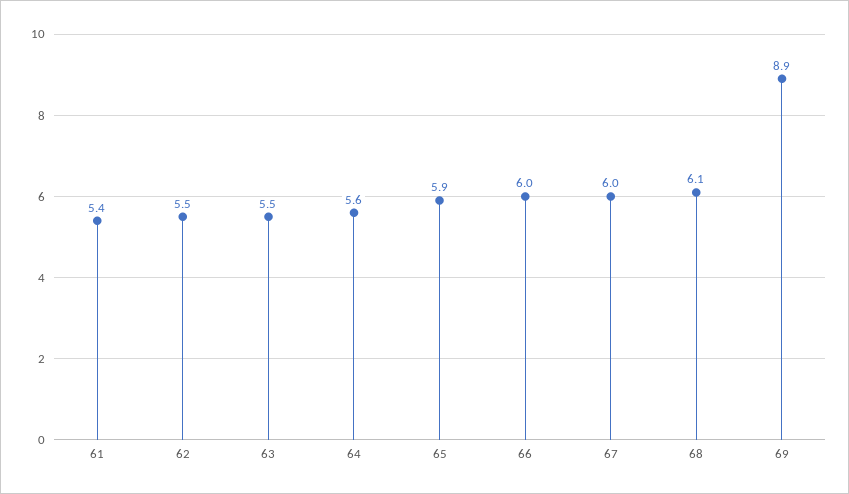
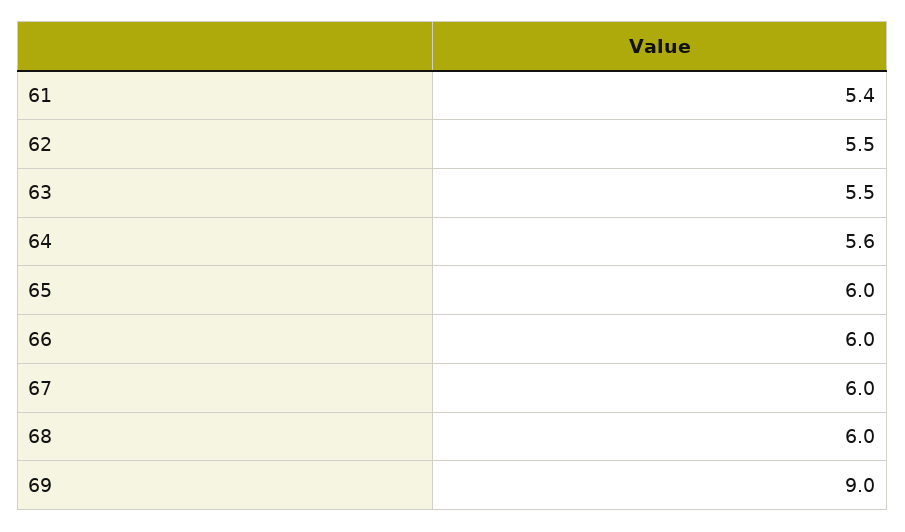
65: 5.9 -> 6
68: 6.1 -> 6
69: 8.9 -> 9

